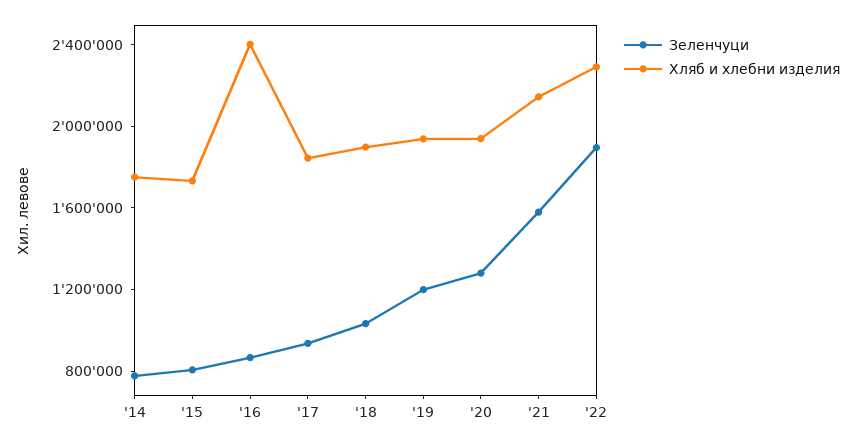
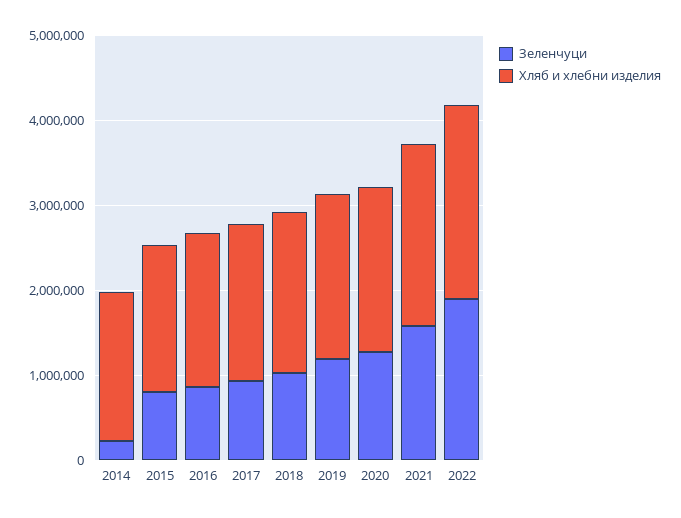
Зеленчуци, '14: 800000 -> 200000
Хляб и хлебни изделия, '16: 2400000 -> 1800000

